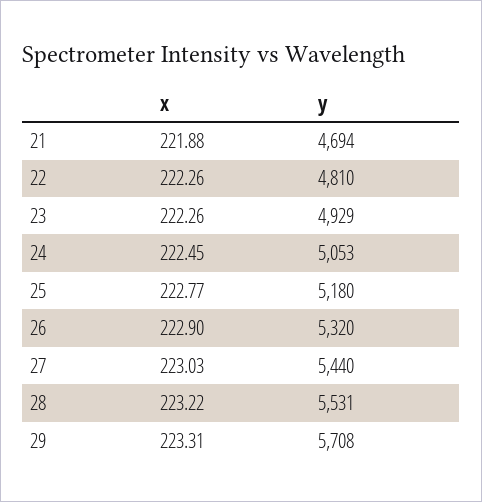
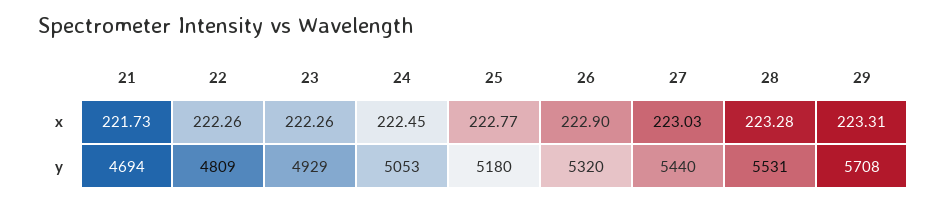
x, 21: 221.88 -> 221.73
y, 22: 4810 -> 4809
x, 28: 223.22 -> 223.28

